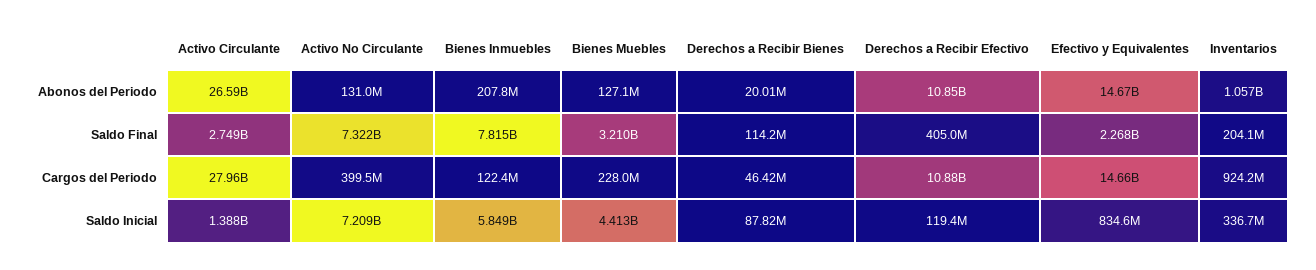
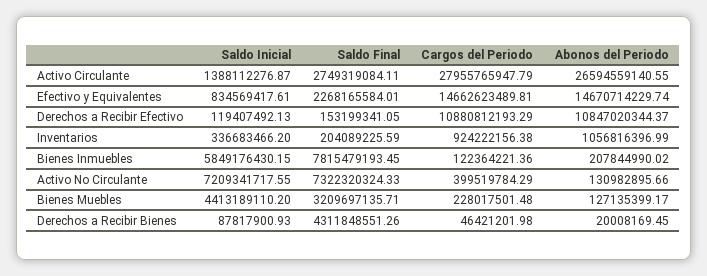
Derechos a Recibir Bienes, Saldo Final: 114200000 -> 4311848551.26
Derechos a Recibir Efectivo, Saldo Final: 405000000 -> 153199341.05

